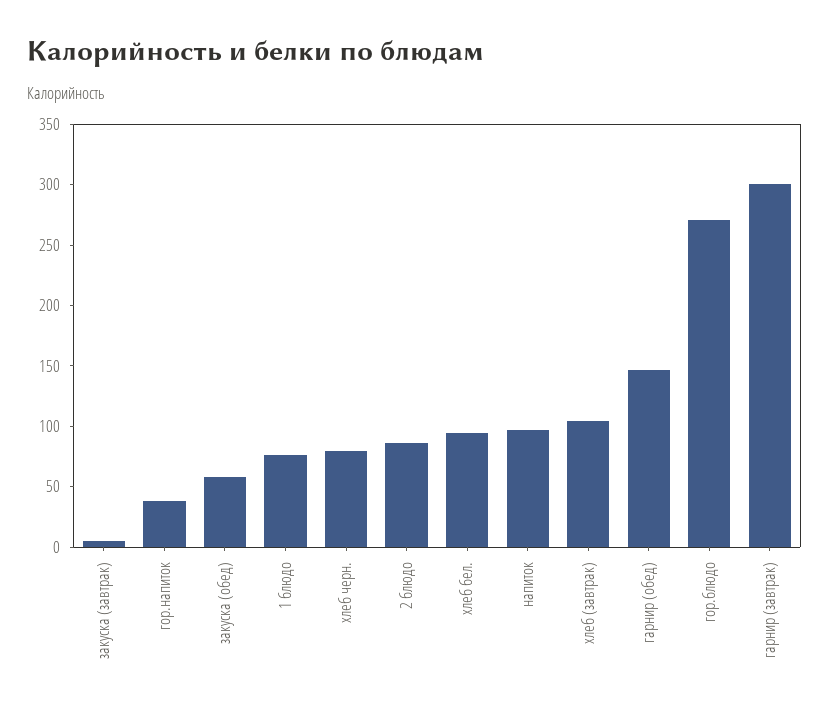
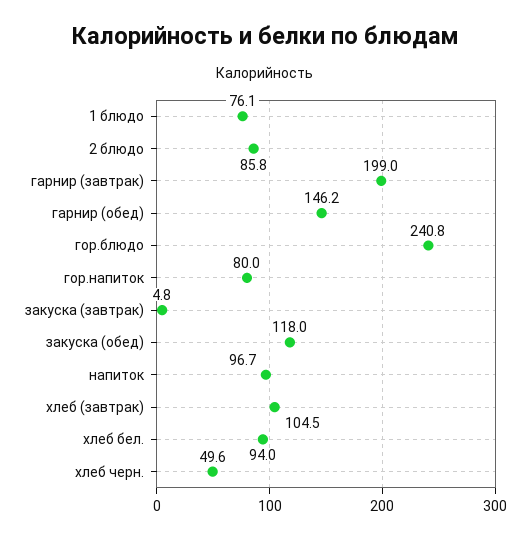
гор.напиток: 40 -> 80
закуска (обед): 60 -> 118
хлеб черн.: 80 -> 49.6
гор.блюдо: 270 -> 240.8
гарнир (завтрак): 300 -> 199

